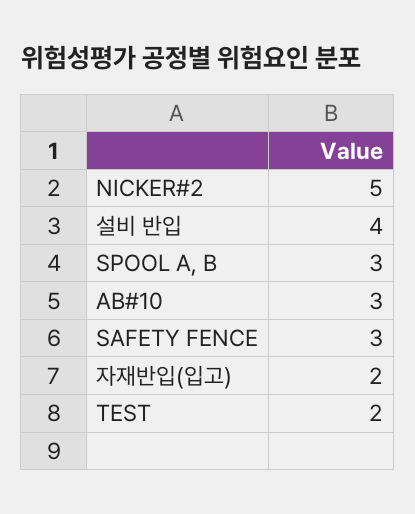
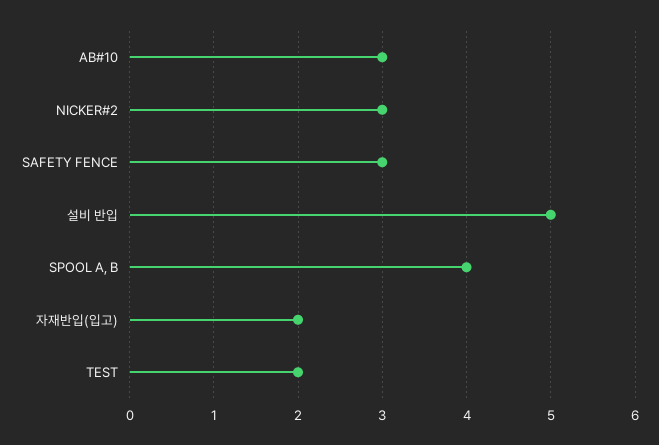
NICKER#2: 5 -> 3
설비 반입: 4 -> 5
SPOOL A, B: 3 -> 4

